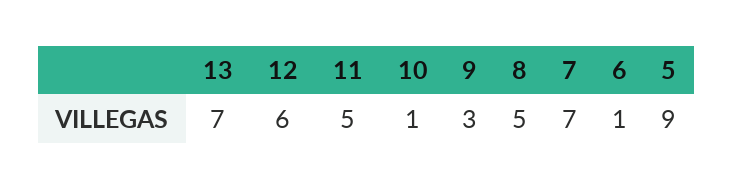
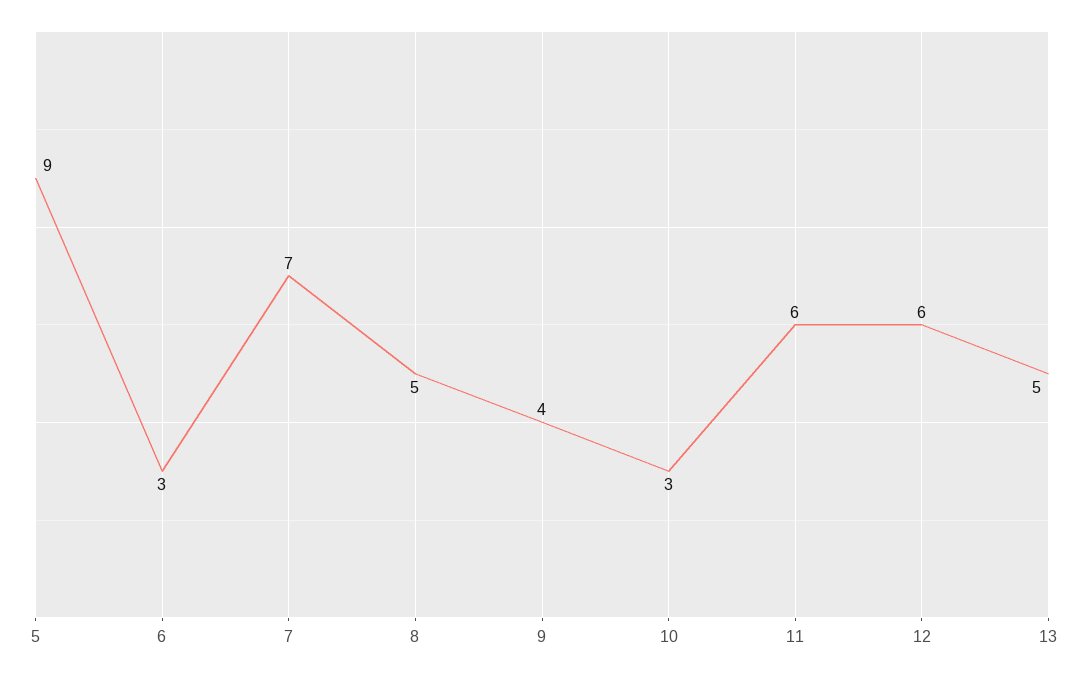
13: 7 -> 5
11: 5 -> 6
10: 1 -> 3
9: 3 -> 4
6: 1 -> 3

